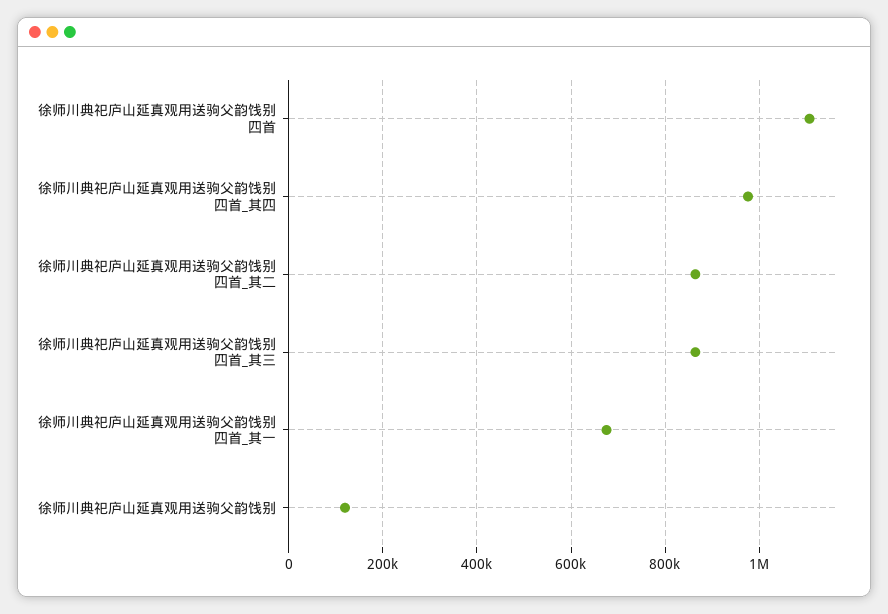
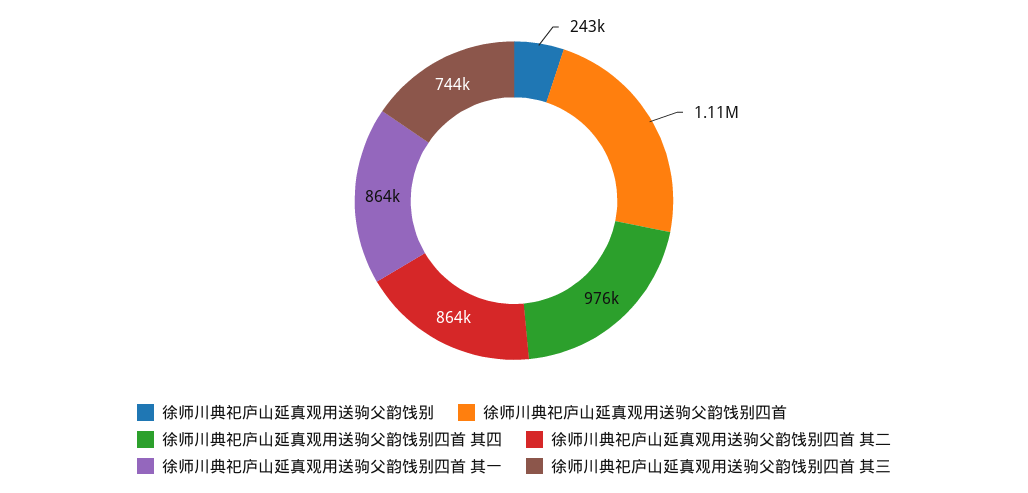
徐师川典祀庐山延真观用送驹父韵饯别四首_其三: 860000 -> 744000
徐师川典祀庐山延真观用送驹父韵饯别四首_其一: 680000 -> 864000
徐师川典祀庐山延真观用送驹父韵饯别: 120000 -> 243000

